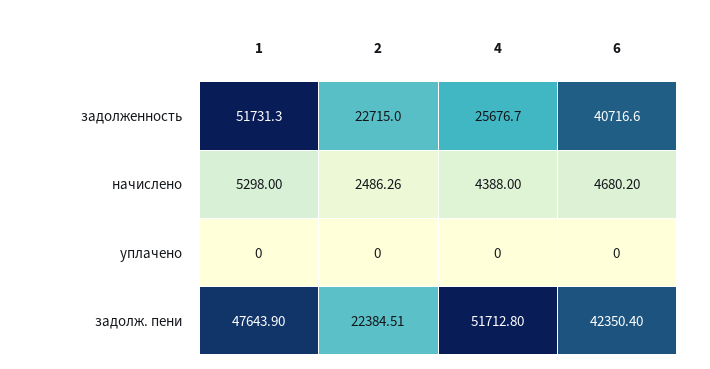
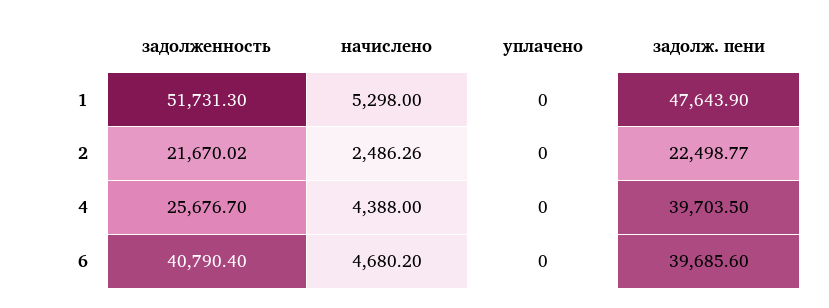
2, задолженность: 22715 -> 21670.02
6, задолженность: 40716.6 -> 40790.4
2, задолж. пени: 22384.51 -> 22498.77
4, задолж. пени: 51712.8 -> 39703.5
6, задолж. пени: 42350.4 -> 39685.6

